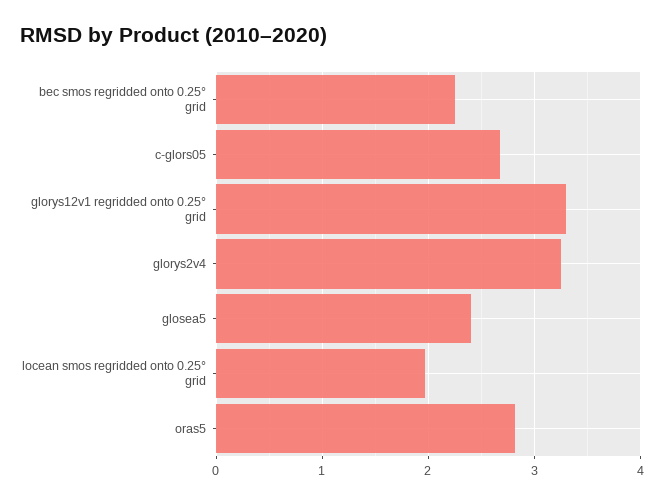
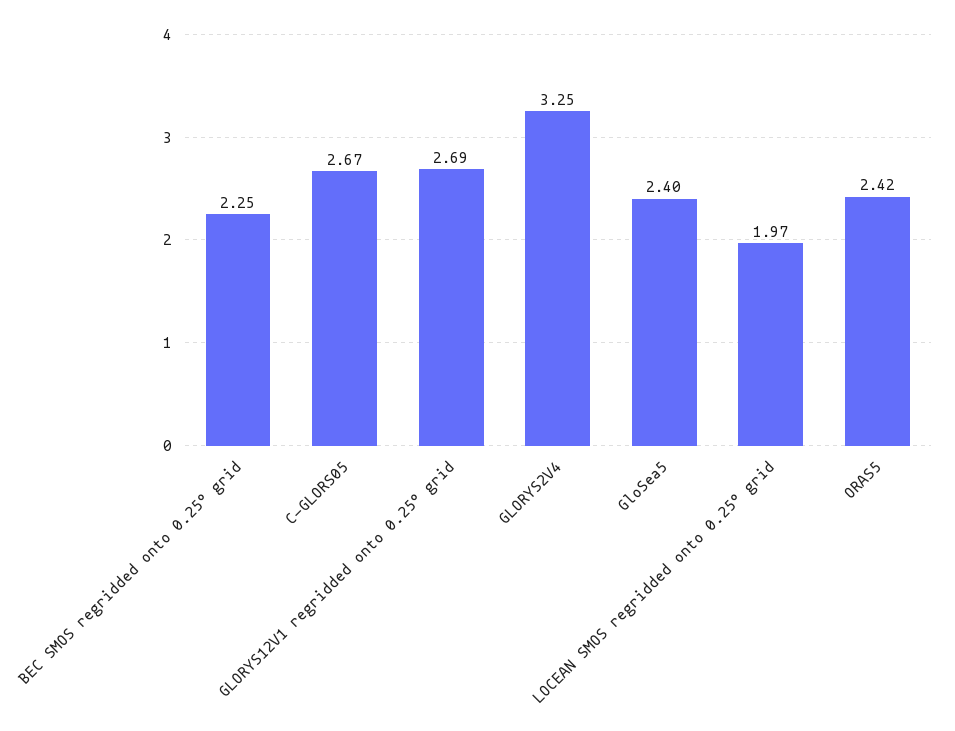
glorys12v1 regridded onto 0.25° grid: 3.3 -> 2.69
oras5: 2.8 -> 2.42

